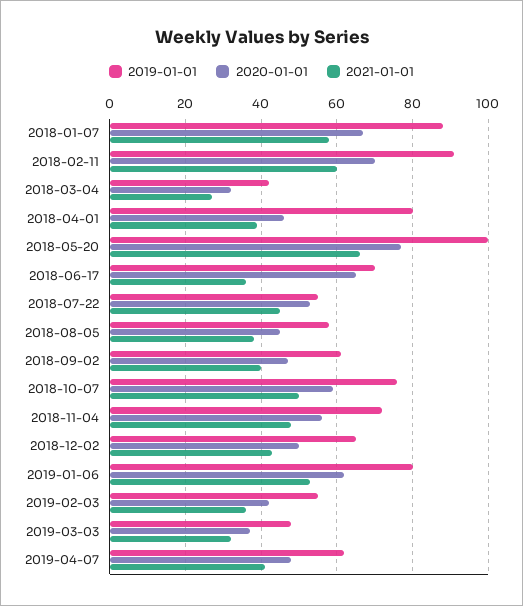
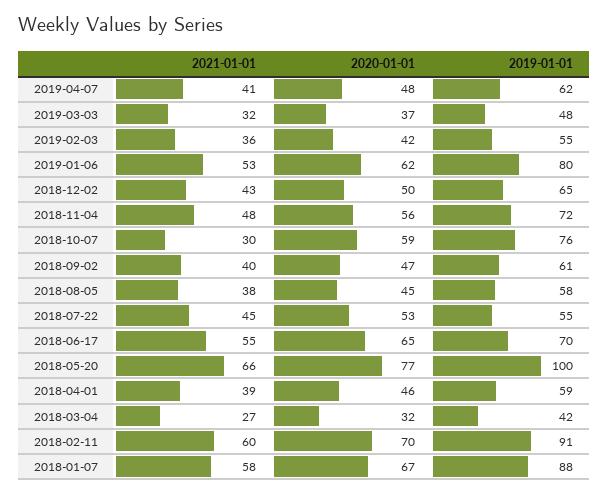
2019-01-01, 2018-04-01: 80 -> 59
2021-01-01, 2018-06-17: 35 -> 55
2021-01-01, 2018-10-07: 50 -> 30

